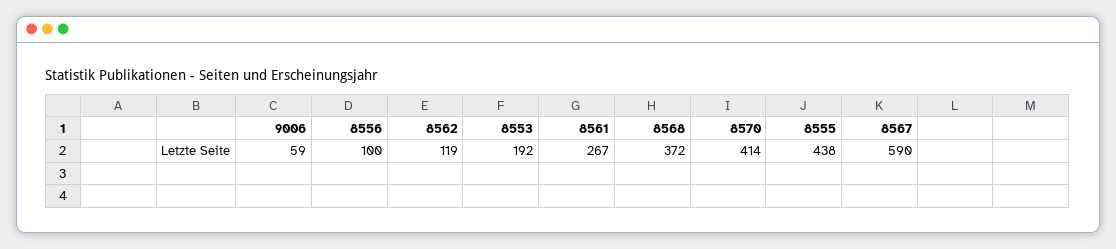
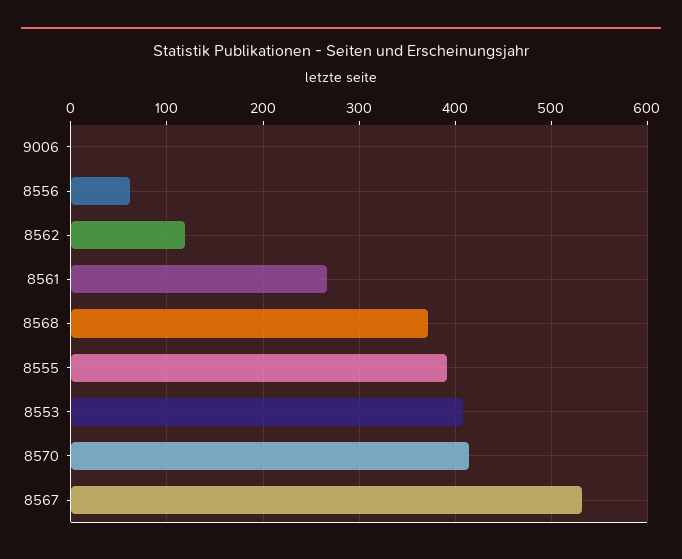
9006: 59 -> 0
8556: 100 -> 60
8553: 192 -> 410
8555: 438 -> 390
8567: 590 -> 530

